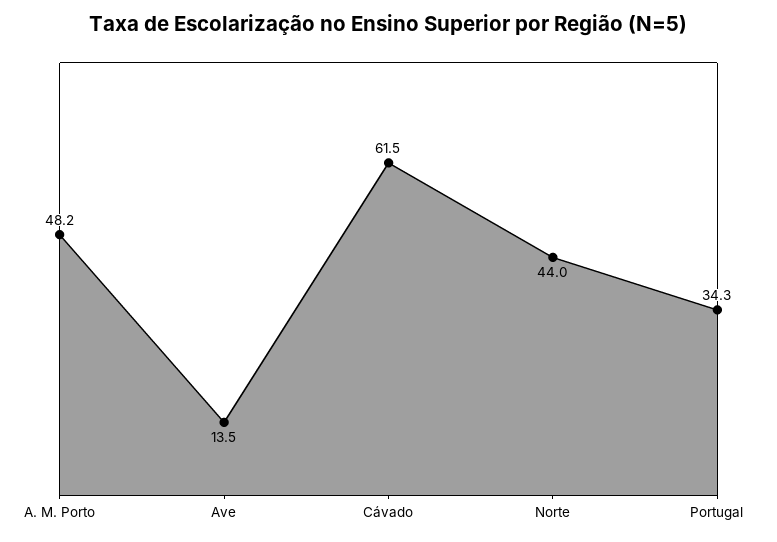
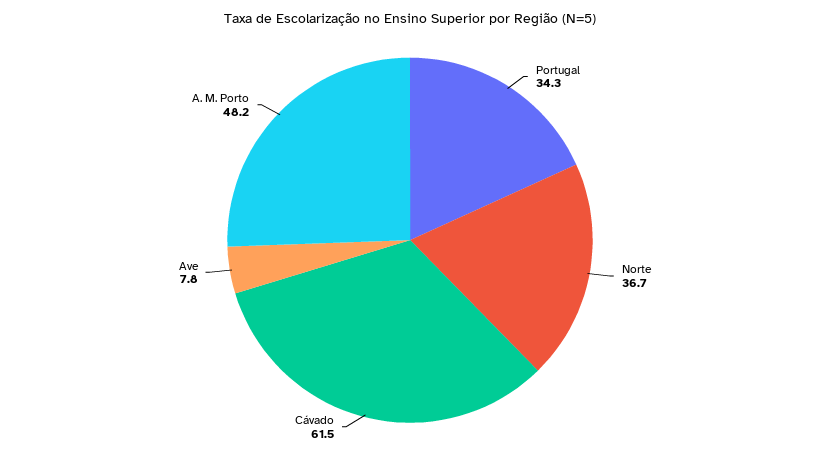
Ave: 13.5 -> 7.8
Norte: 44 -> 36.7

